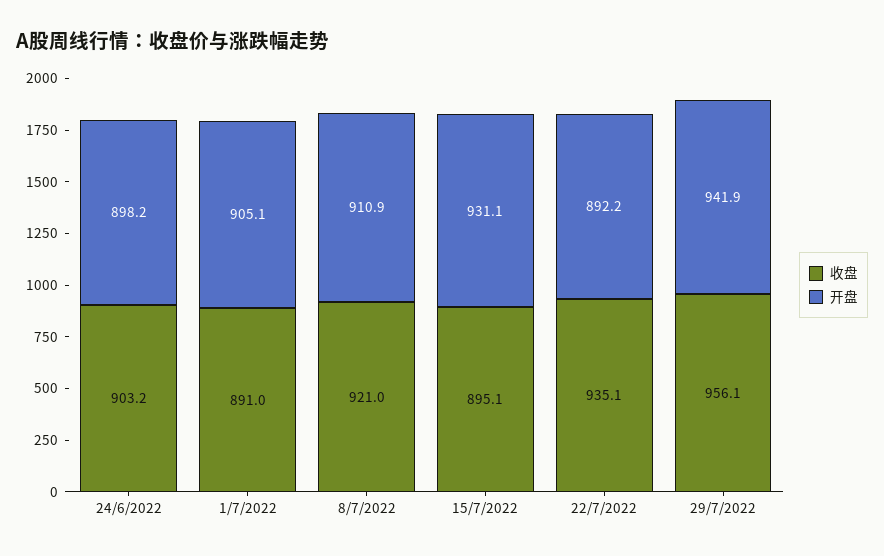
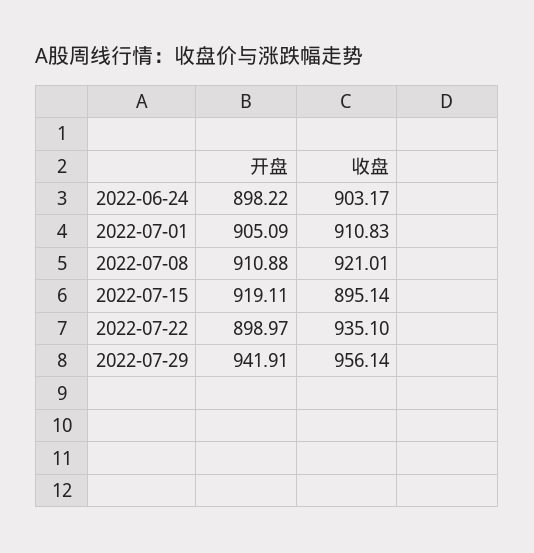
收盘, 1/7/2022: 891 -> 910.83
开盘, 15/7/2022: 931.1 -> 919.11
开盘, 22/7/2022: 892.2 -> 898.97

